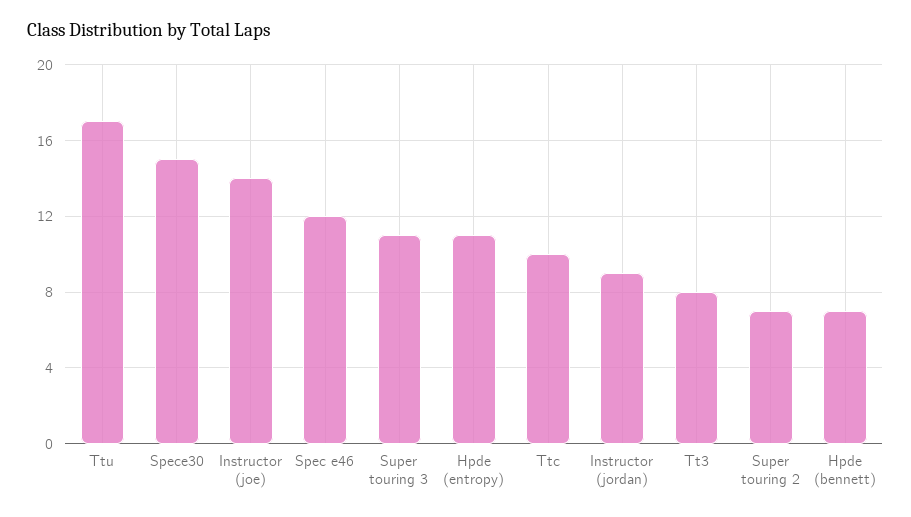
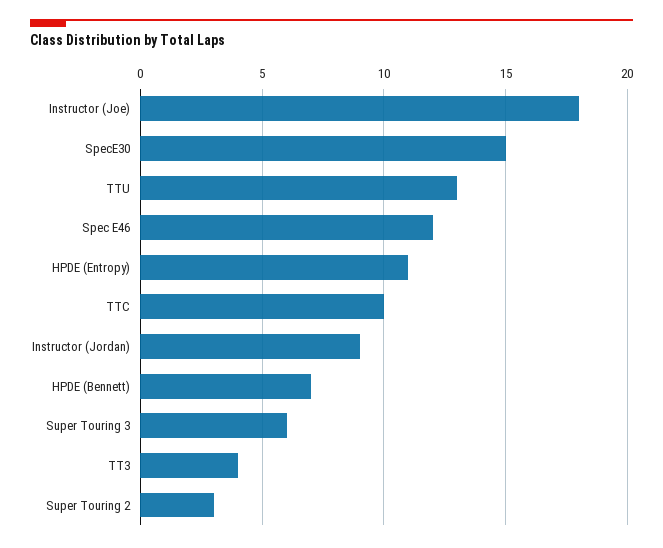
Ttu: 17 -> 13
Instructor (joe): 14 -> 18
Super touring 3: 11 -> 6
Tt3: 8 -> 4
Super touring 2: 7 -> 3

